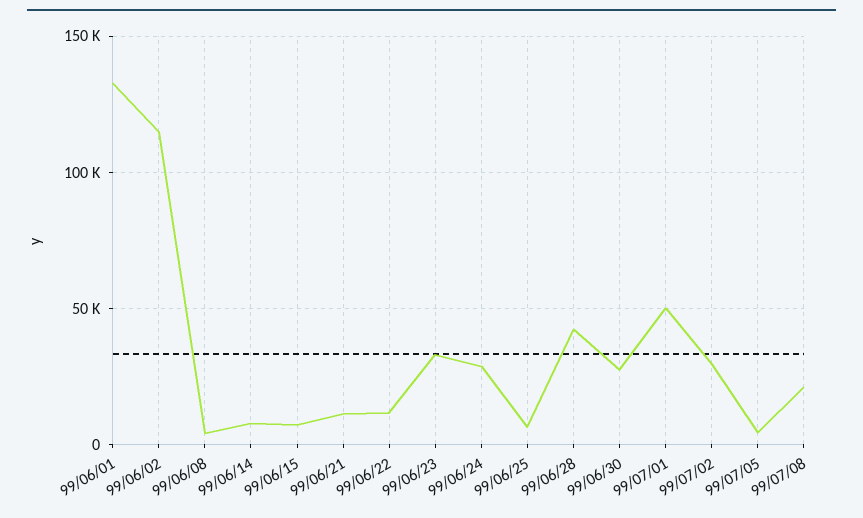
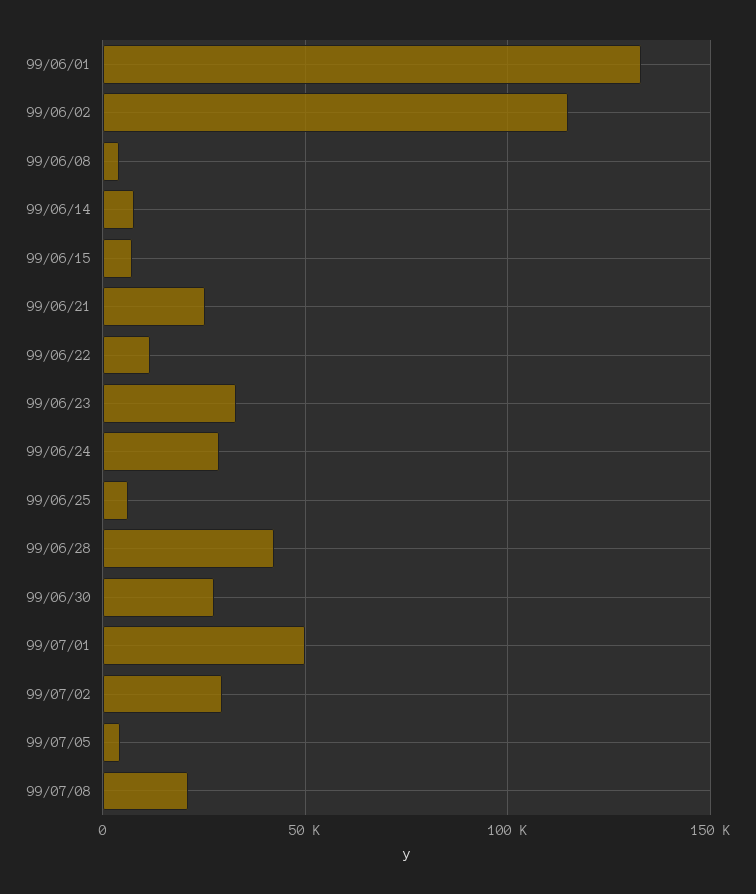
99/06/21: 10000 -> 25000

